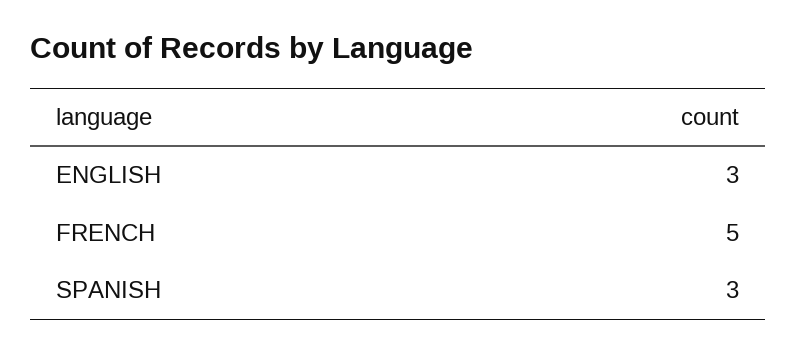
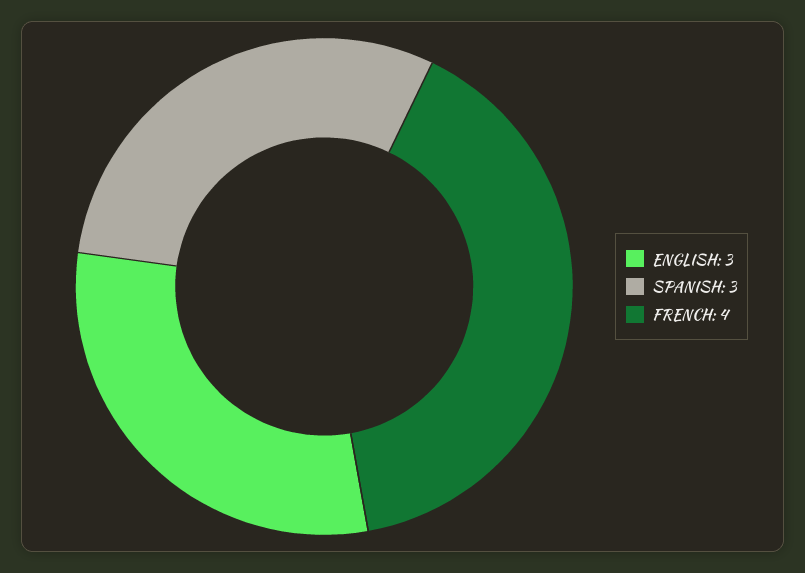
FRENCH: 5 -> 4

